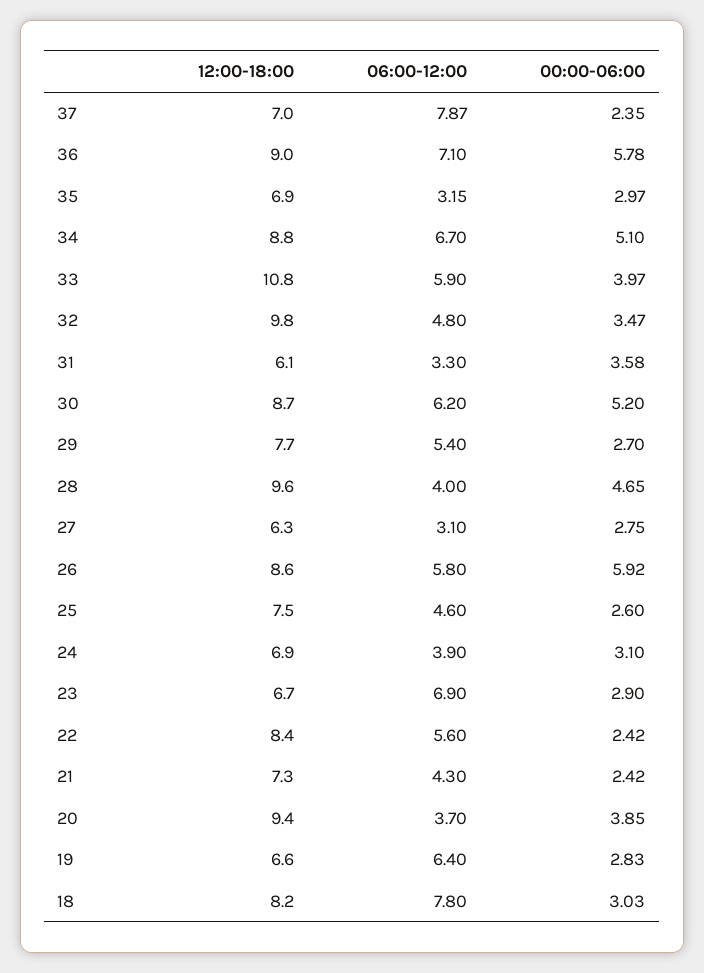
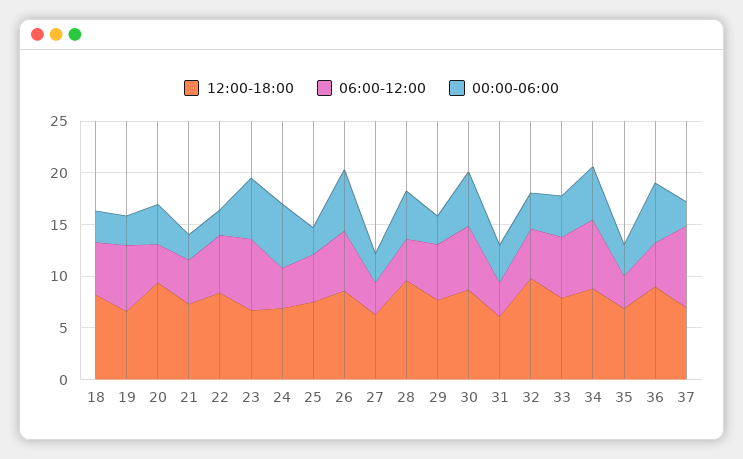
06:00-12:00, 36: 7.1 -> 4
12:00-18:00, 33: 10.8 -> 8
00:00-06:00, 24: 3.1 -> 6
00:00-06:00, 23: 2.9 -> 6
06:00-12:00, 18: 7.8 -> 5

